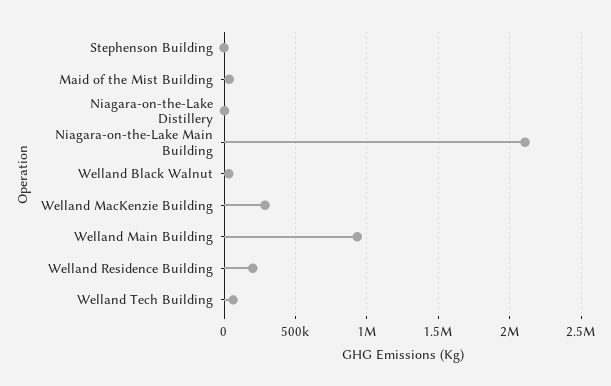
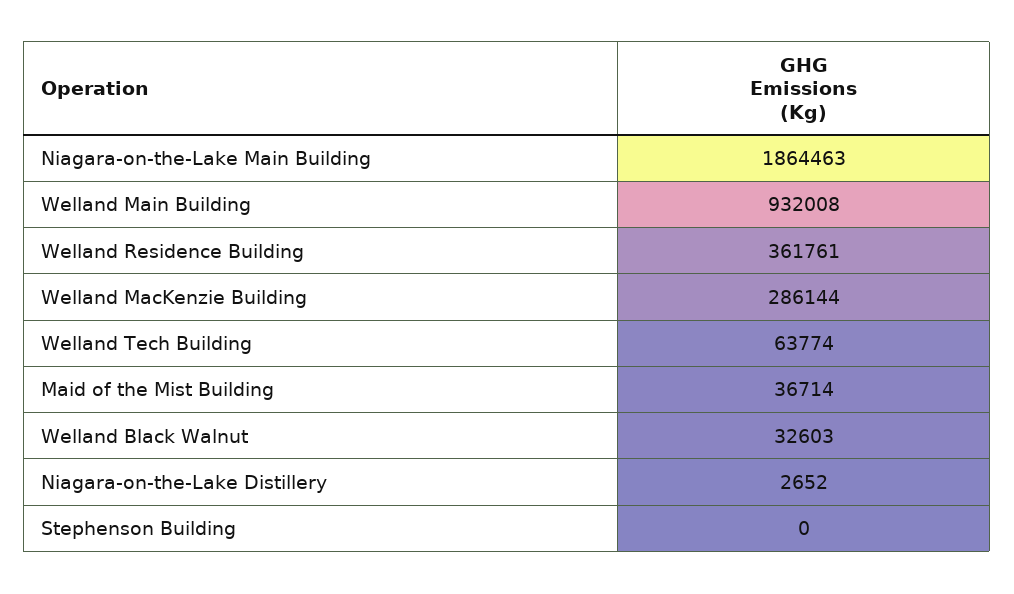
Niagara-on-the-Lake Main Building: 2100000 -> 1864463
Welland Residence Building: 200000 -> 361761

